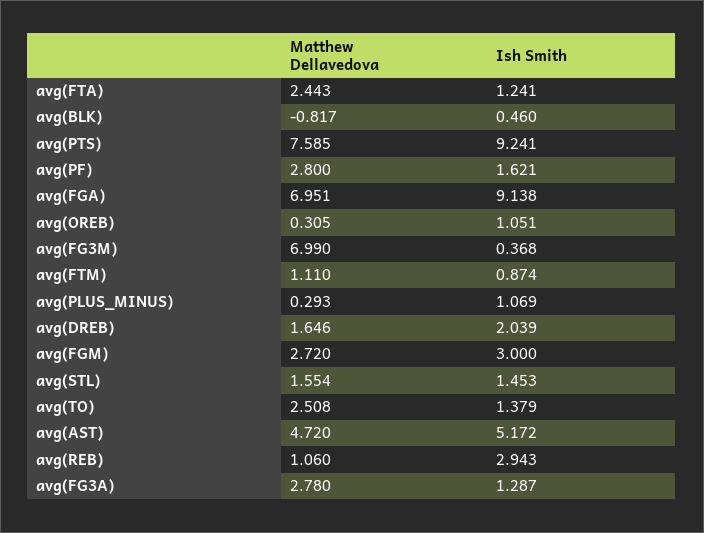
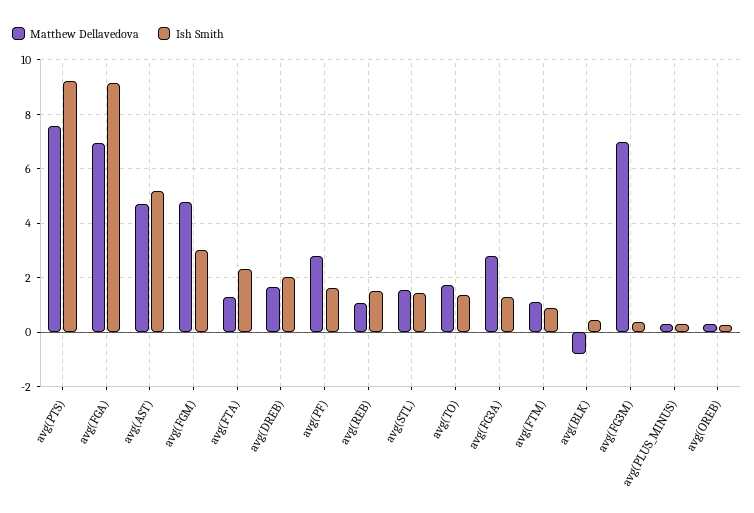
Matthew Dellavedova, avg(FTA): 2.443 -> 1.25
Ish Smith, avg(FTA): 1.241 -> 2.25
Ish Smith, avg(OREB): 1.051 -> 0.25
Ish Smith, avg(PLUS_MINUS): 1.069 -> 0.25
Matthew Dellavedova, avg(FGM): 2.72 -> 4.75
Matthew Dellavedova, avg(TO): 2.508 -> 1.75
Ish Smith, avg(REB): 2.943 -> 1.5

